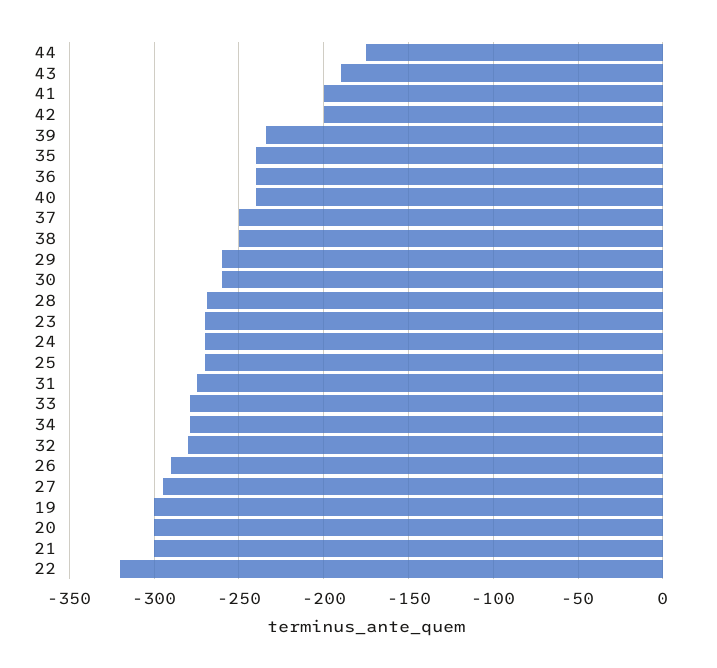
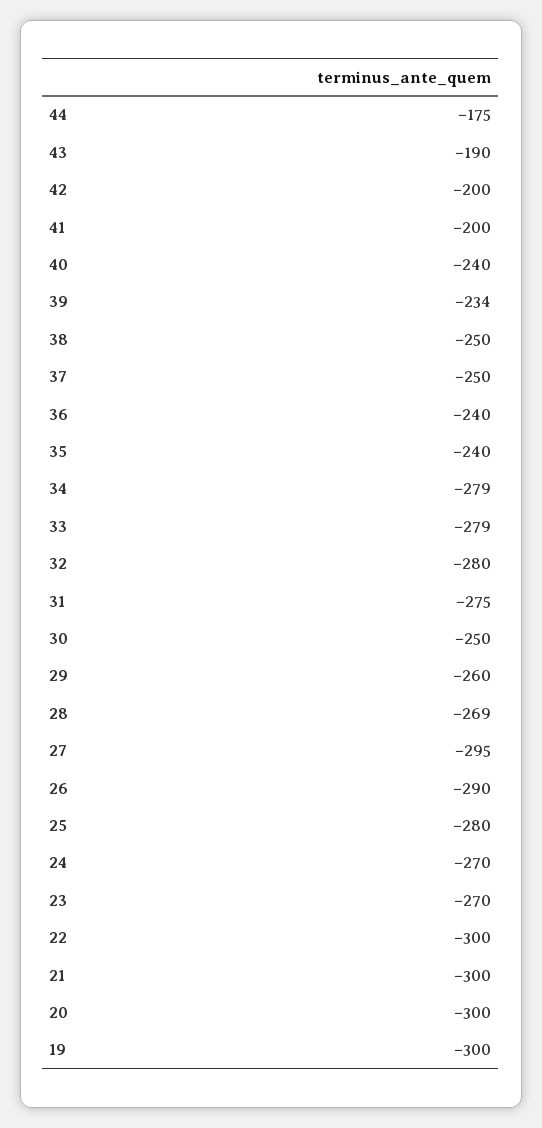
30: -260 -> -250
25: -270 -> -280
22: -320 -> -300

